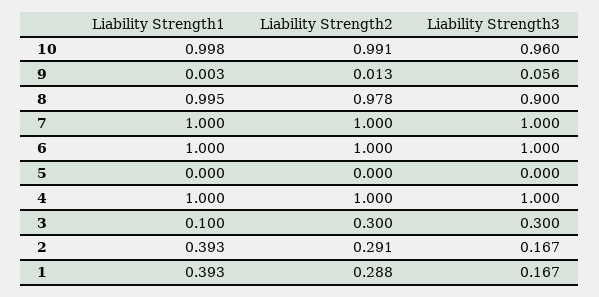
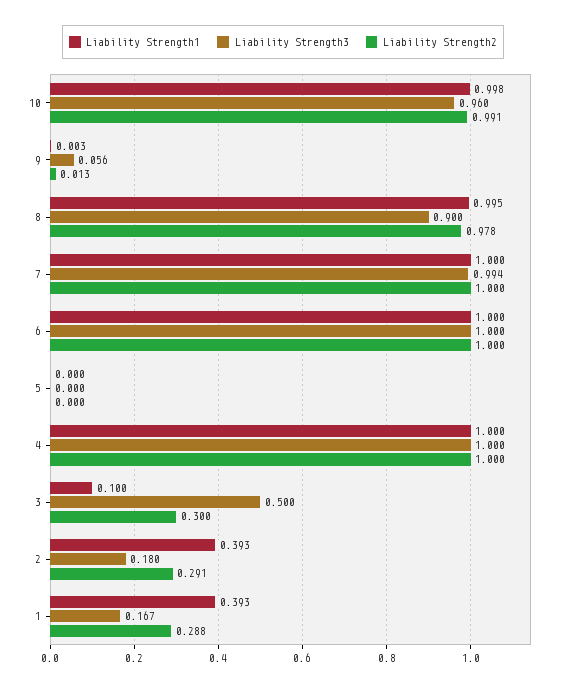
Liability Strength3, 7: 1 -> 0.994
Liability Strength3, 3: 0.3 -> 0.5
Liability Strength3, 2: 0.167 -> 0.18

